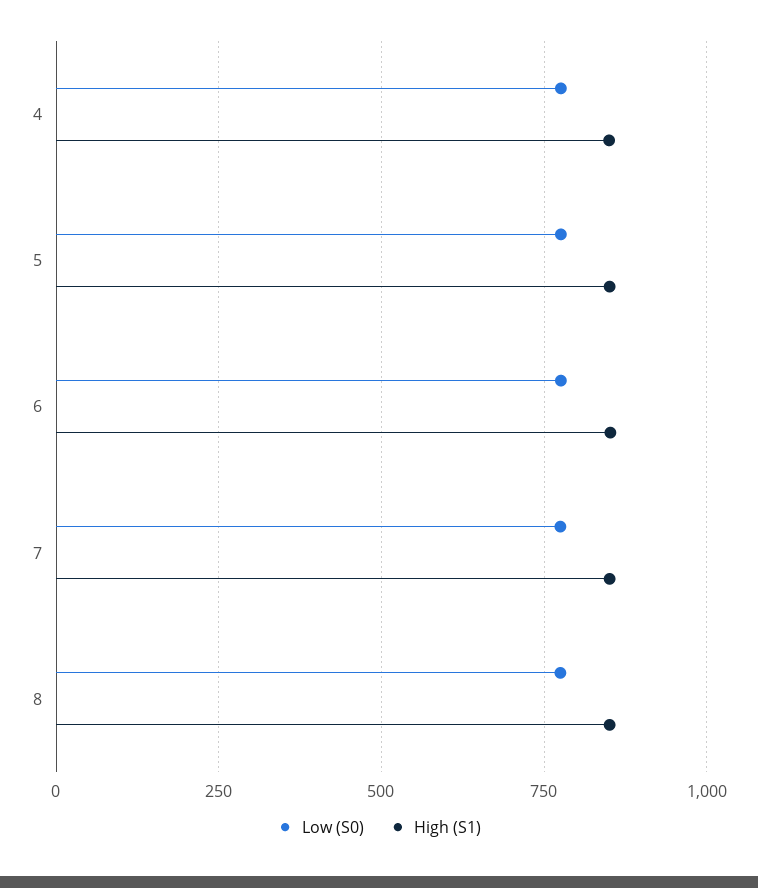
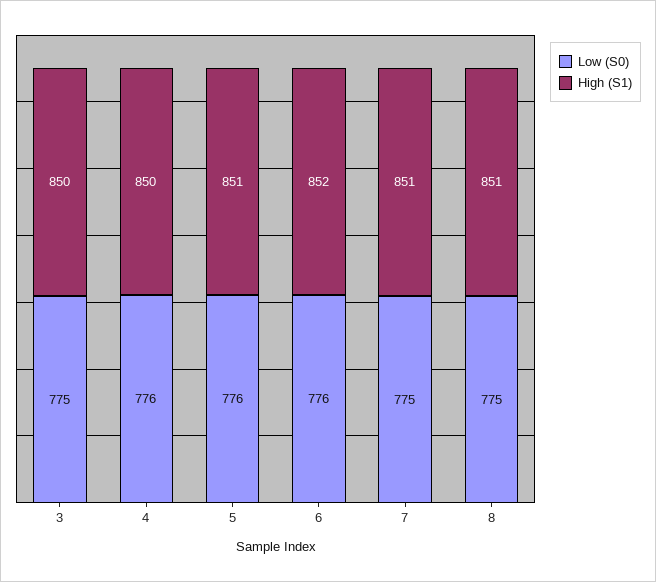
Low (S0), 3: none -> 775
High (S1), 3: none -> 850

